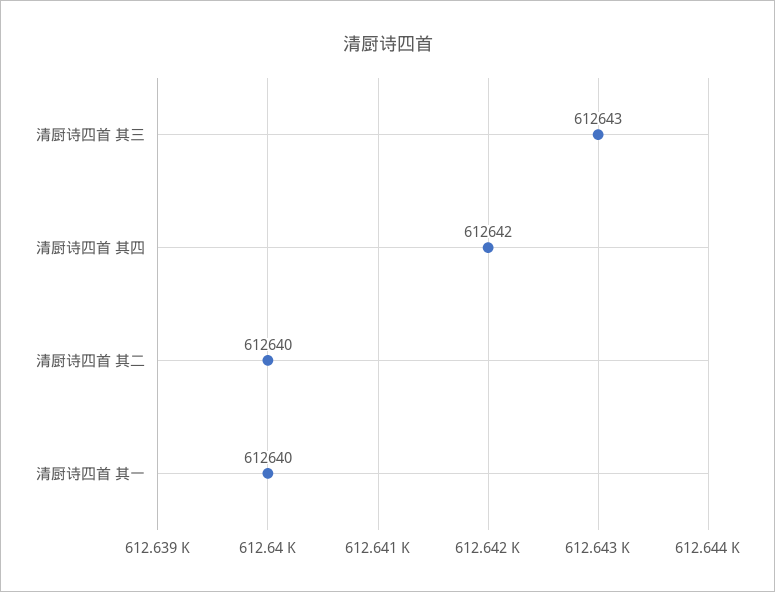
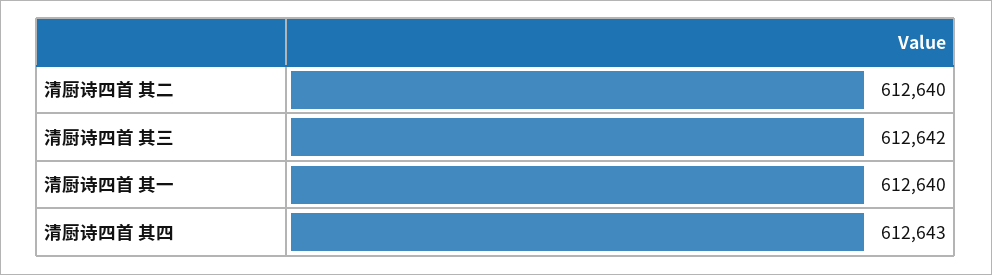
清厨诗四首 其三: 612643 -> 612642
清厨诗四首 其四: 612642 -> 612643

